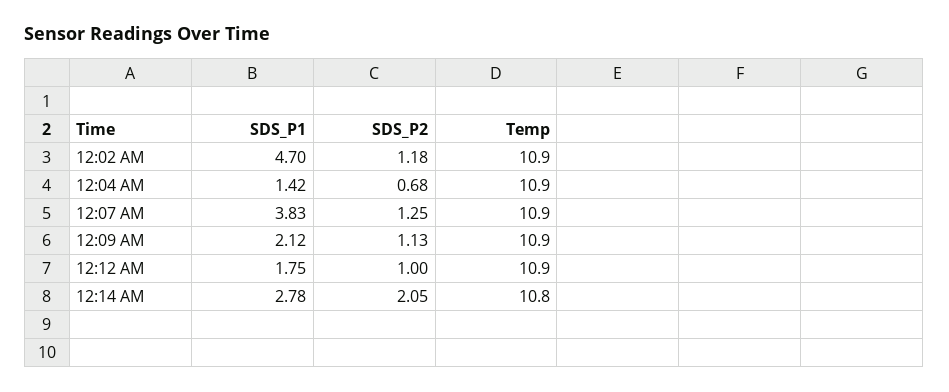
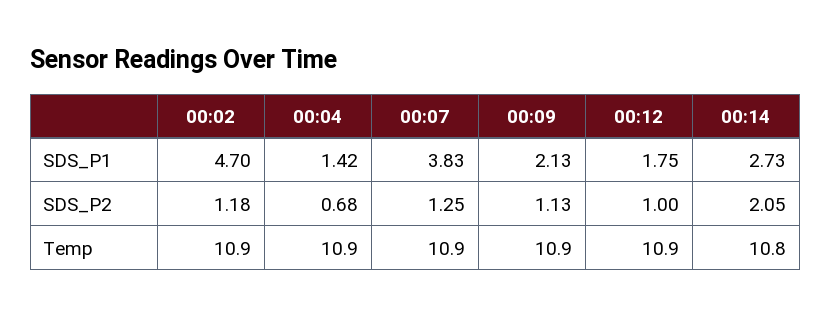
SDS_P1, 12:09 AM: 2.12 -> 2.13
SDS_P1, 12:14 AM: 2.78 -> 2.73

